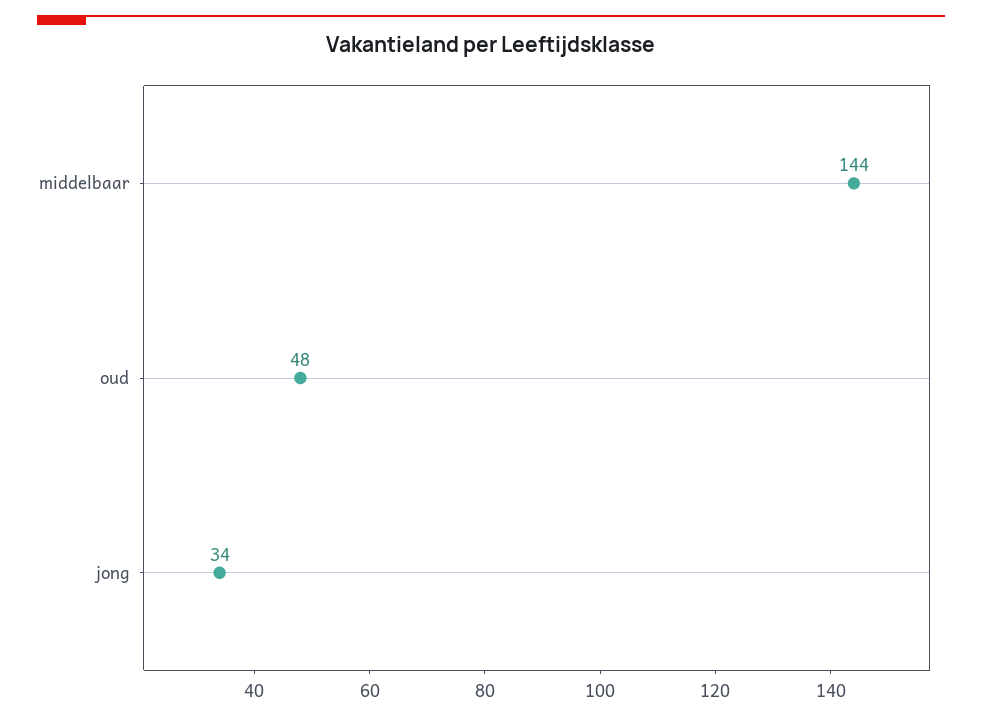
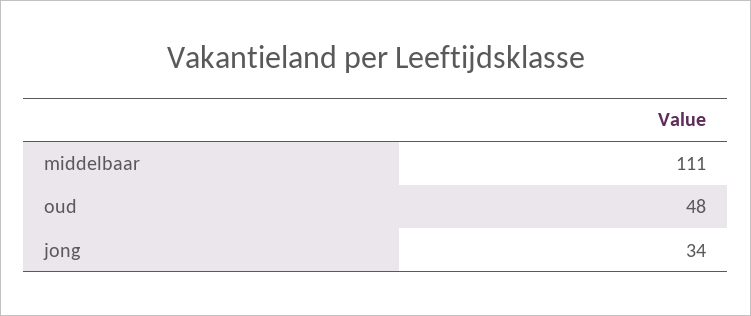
middelbaar: 144 -> 111

